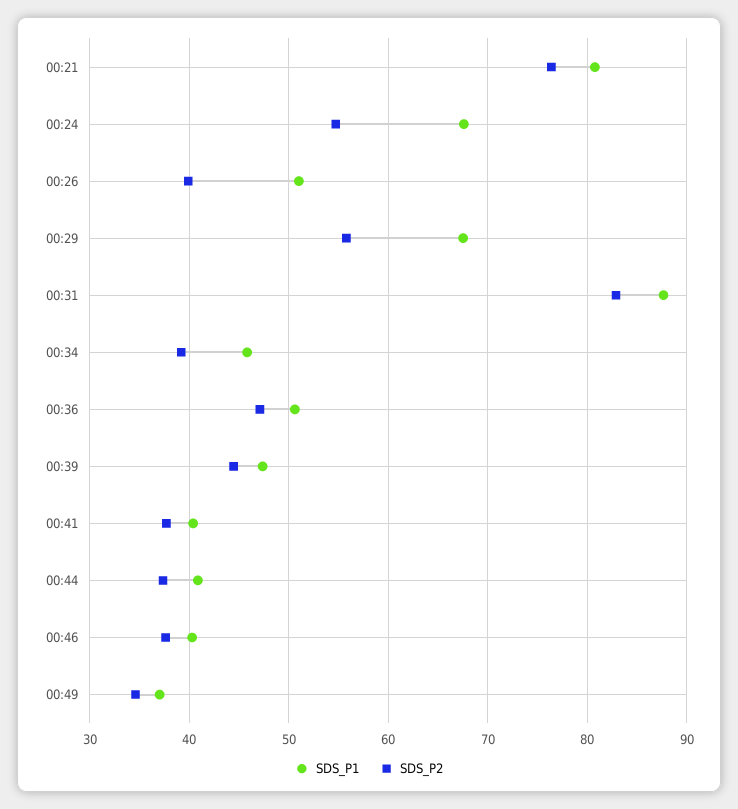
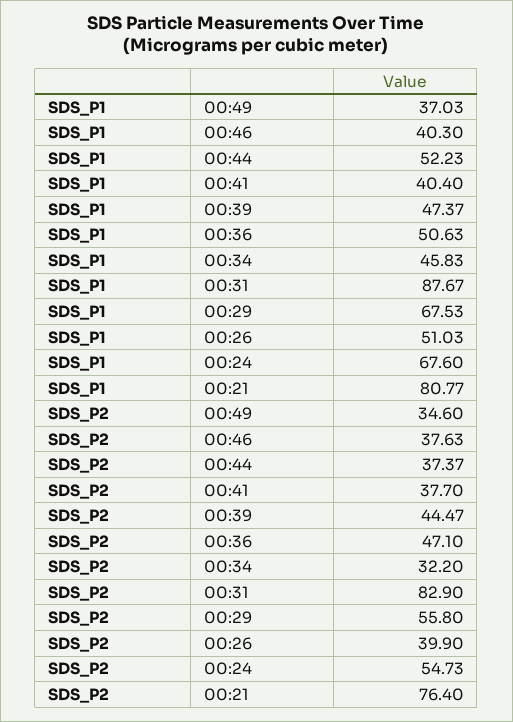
SDS_P2, 00:34: 39 -> 32.2
SDS_P1, 00:44: 41 -> 52.23

